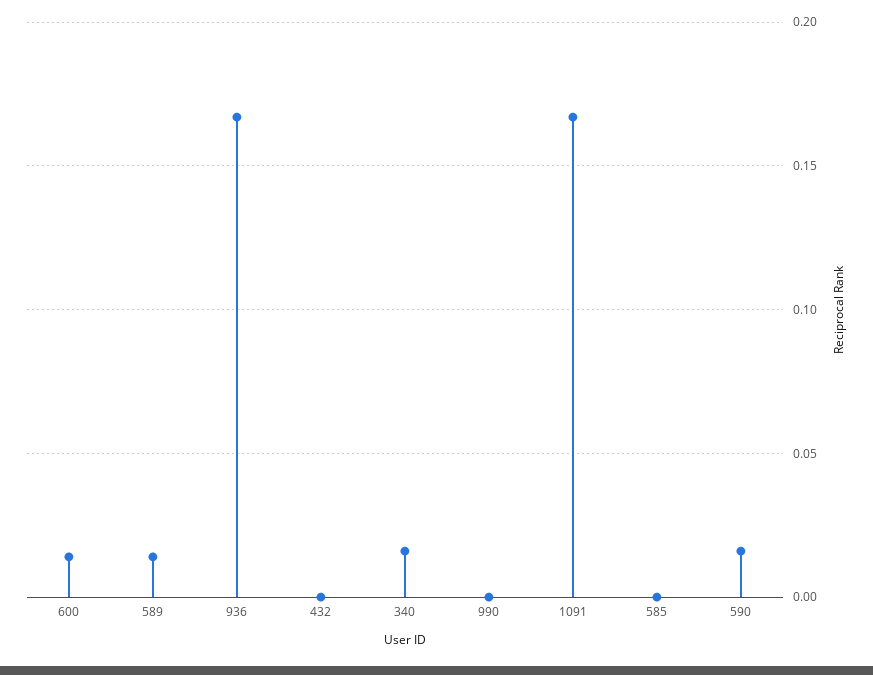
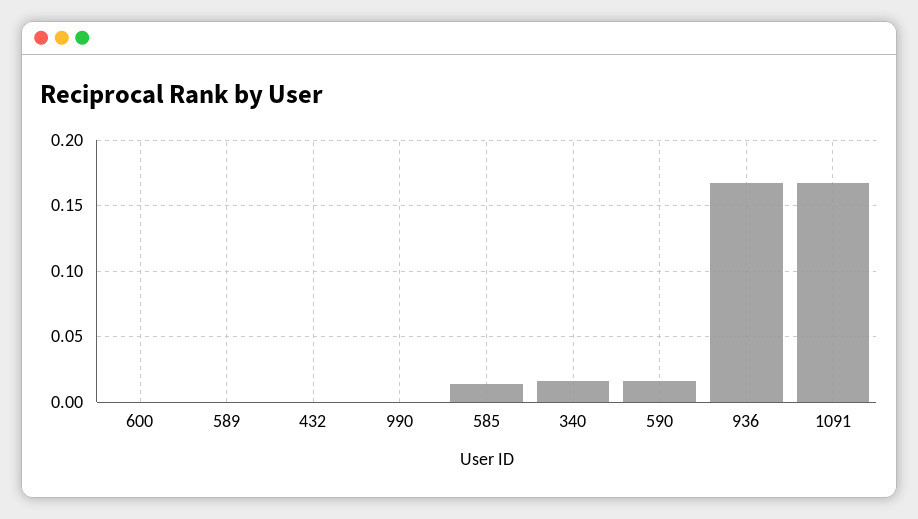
600: 0.015 -> 0
589: 0.015 -> 0
585: 0 -> 0.015

